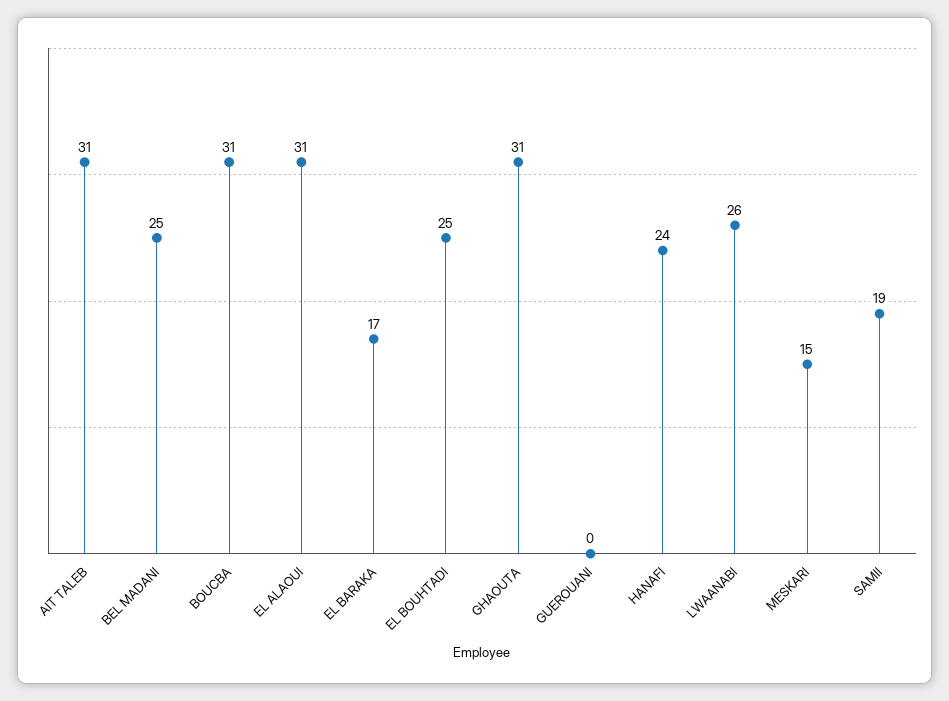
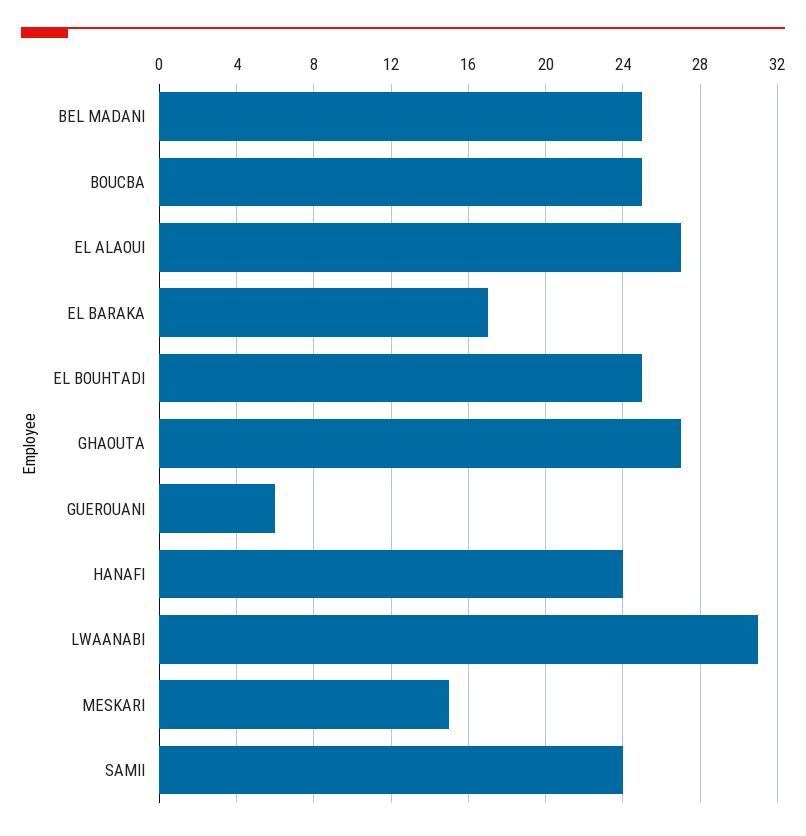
AIT TALEB: 31 -> none
BOUCBA: 31 -> 25
EL ALAOUI: 31 -> 27
GHAOUTA: 31 -> 27
GUEROUANI: 0 -> 6
LWAANABI: 26 -> 31
SAMII: 19 -> 24

